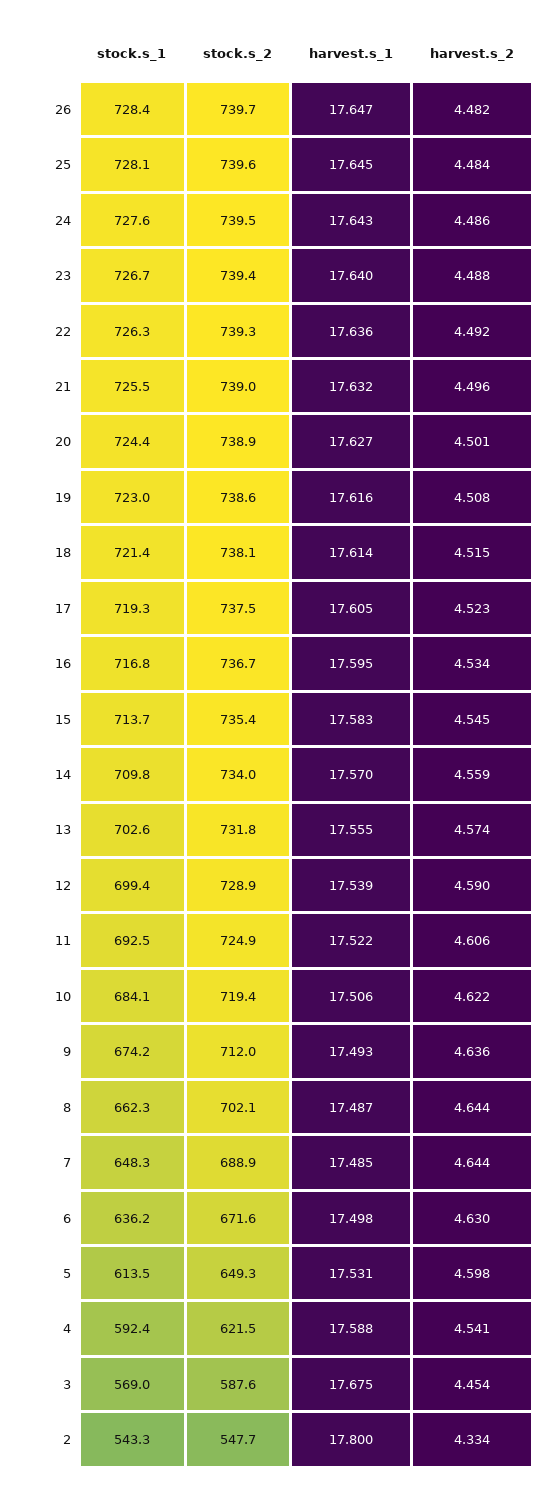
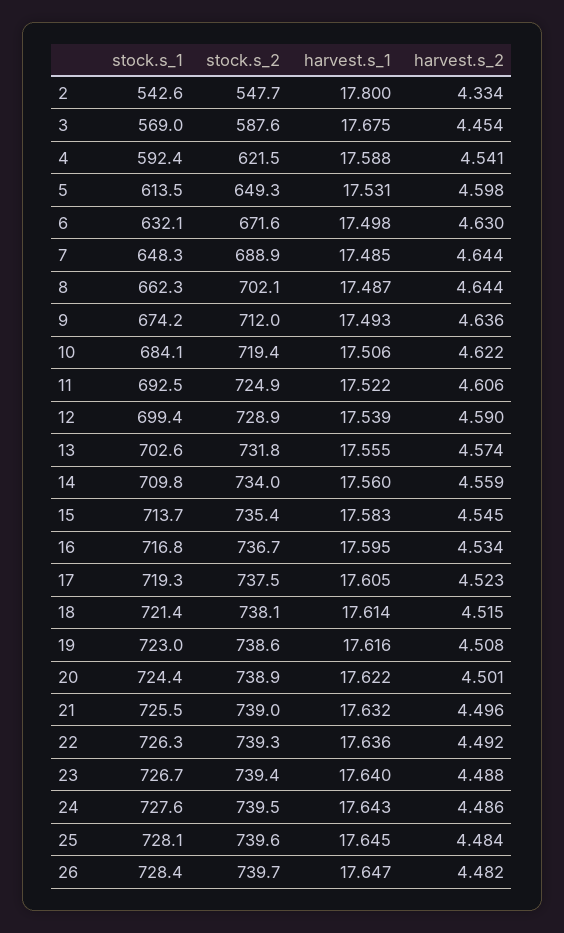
harvest.s_1, 20: 17.627 -> 17.622
harvest.s_1, 14: 17.57 -> 17.56
stock.s_1, 6: 636.2 -> 632.1
stock.s_1, 2: 543.3 -> 542.6

